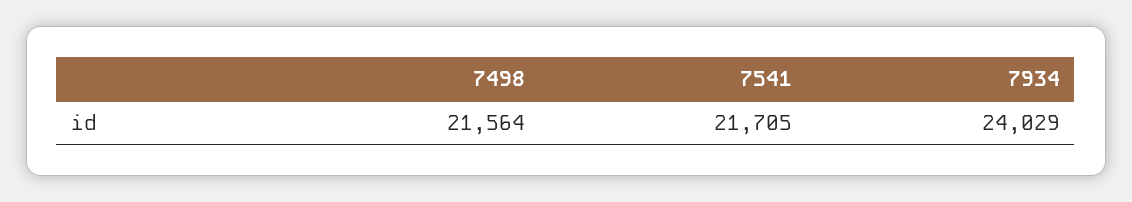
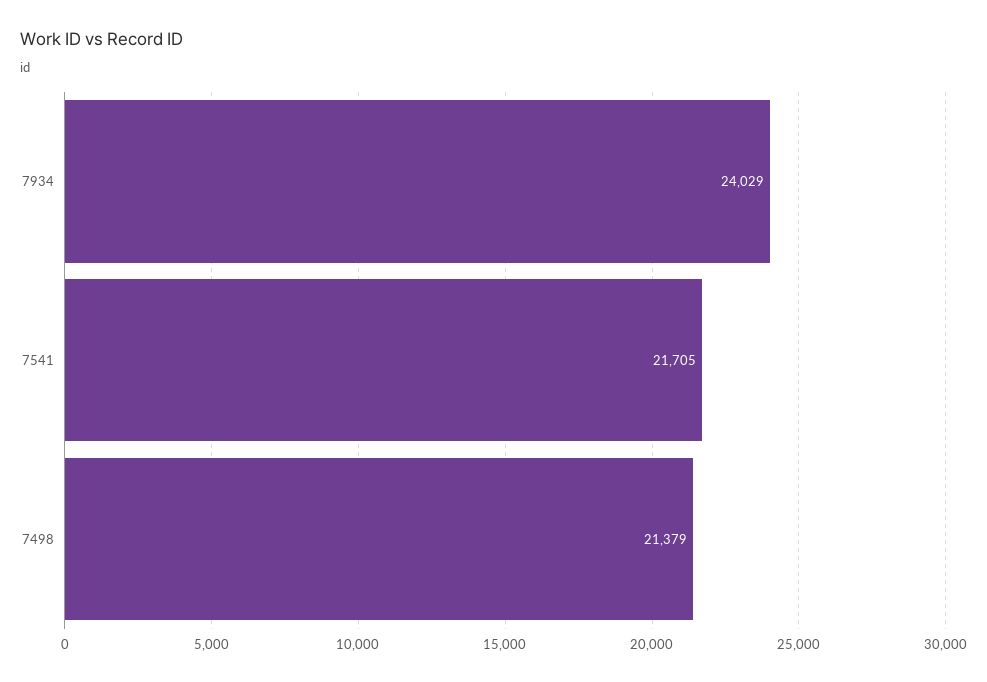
7498: 21564 -> 21379

